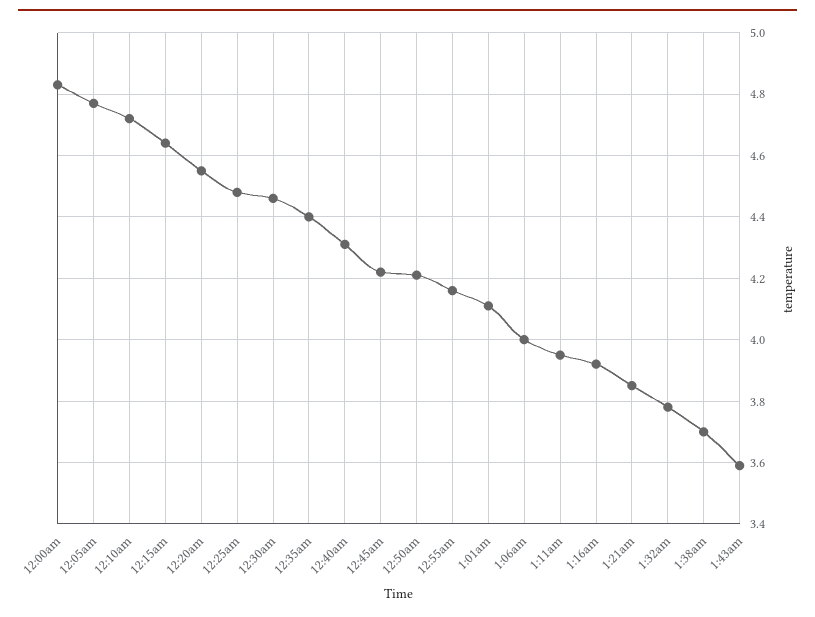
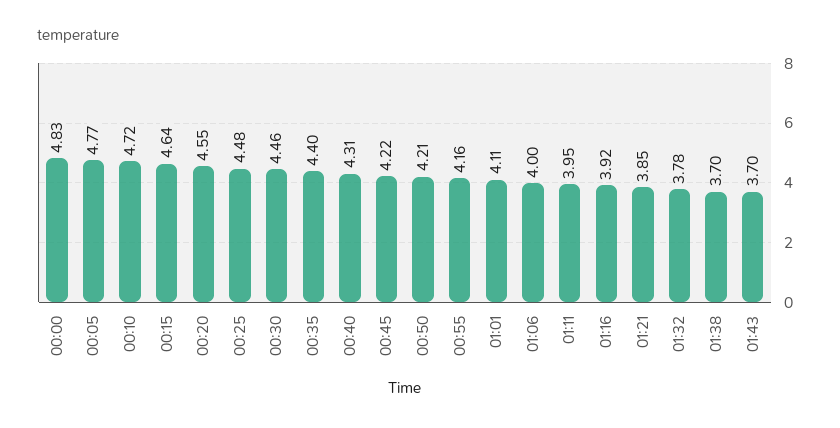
1:43am: 3.6 -> 3.7

